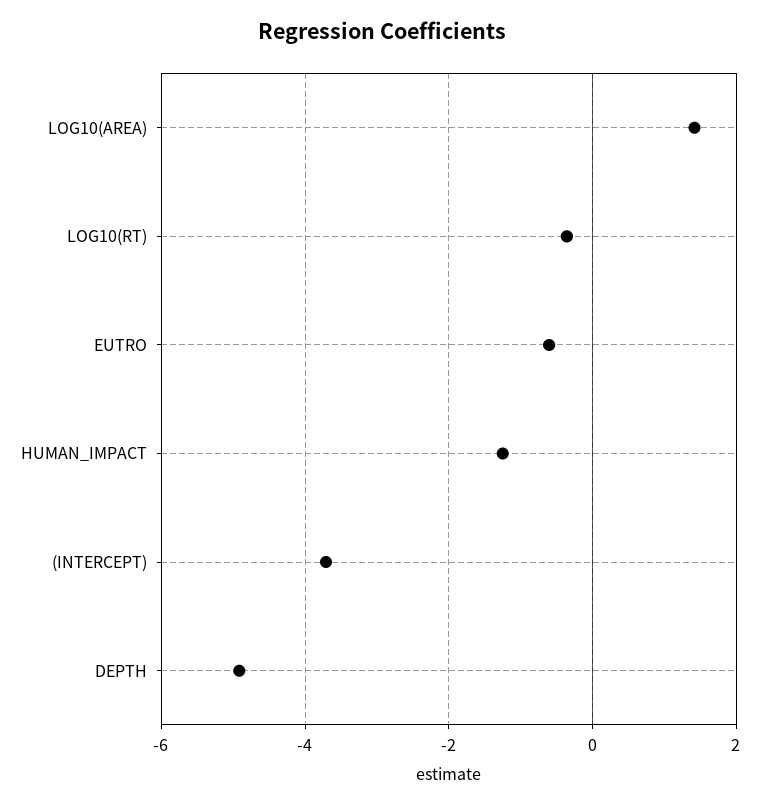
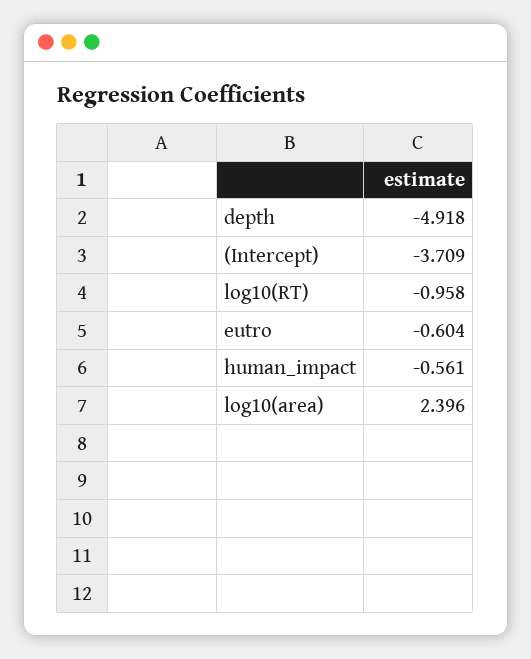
LOG10(AREA): 1.4 -> 2.396
LOG10(RT): -0.4 -> -0.958
HUMAN_IMPACT: -1.2 -> -0.561

